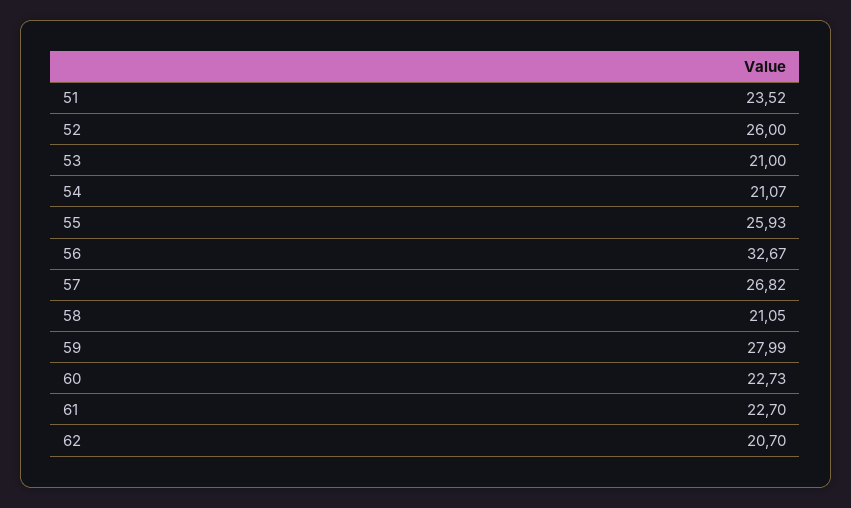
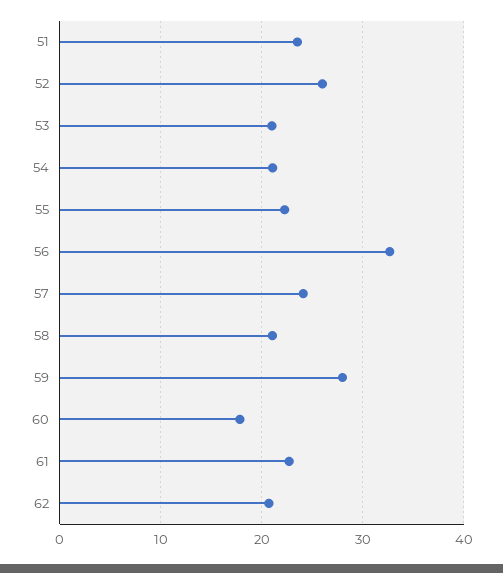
55: 25.93 -> 22
57: 26.82 -> 24
60: 22.73 -> 18

